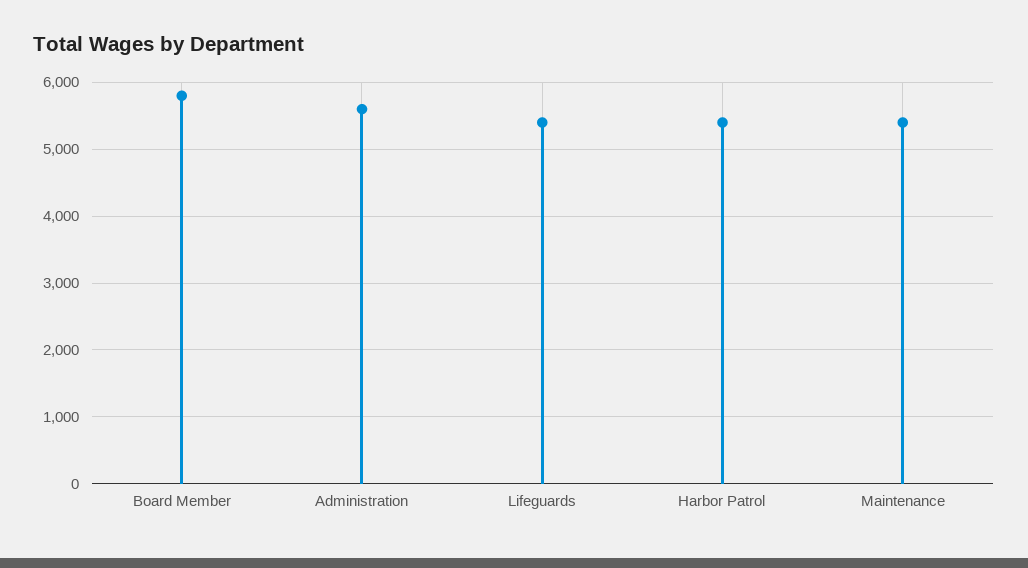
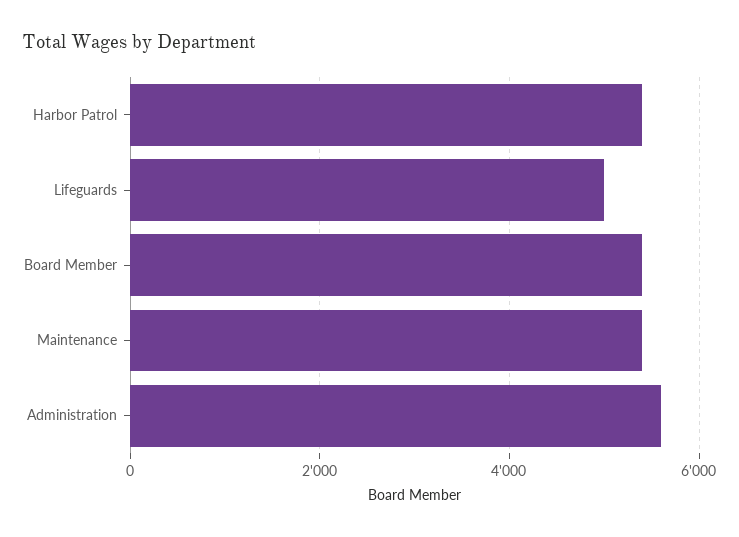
Board Member: 5800 -> 5400
Lifeguards: 5400 -> 5000

